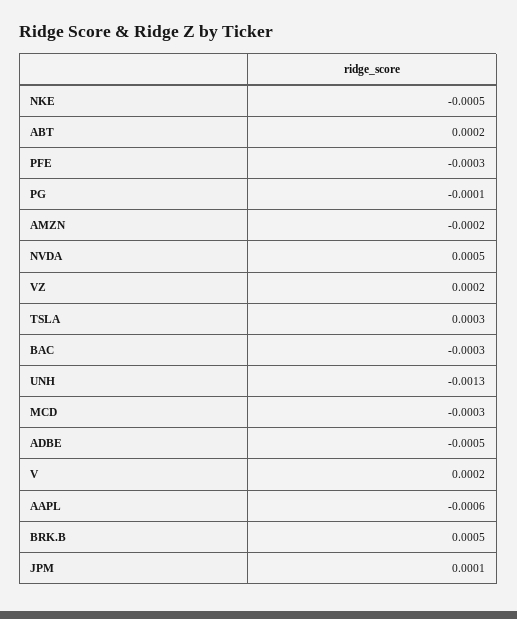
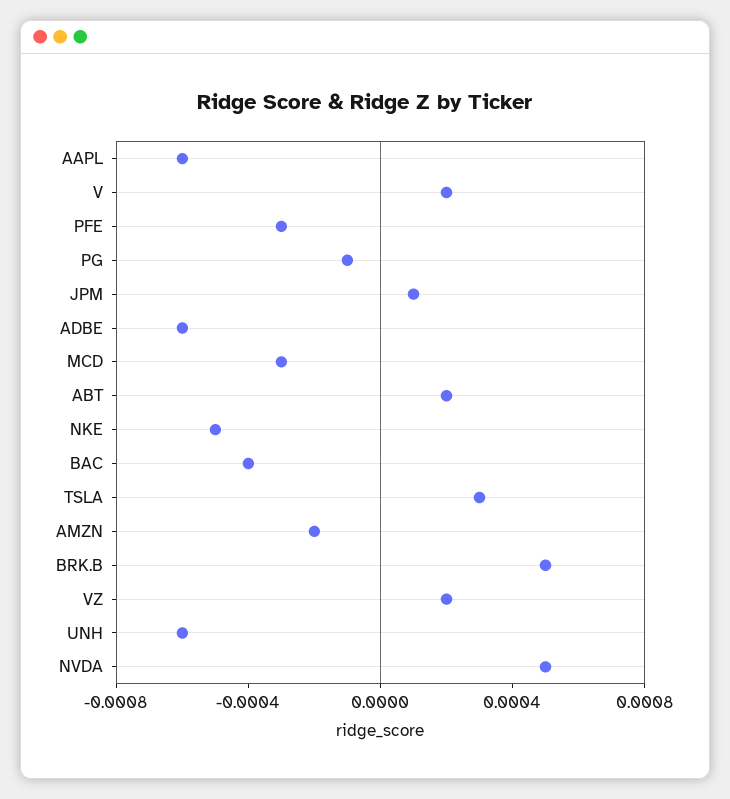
BAC: -0.0003 -> -0.0004
UNH: -0.0013 -> -0.0006
ADBE: -0.0005 -> -0.0006

